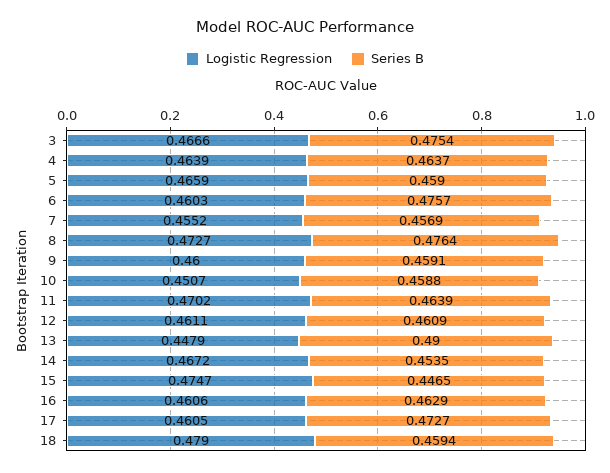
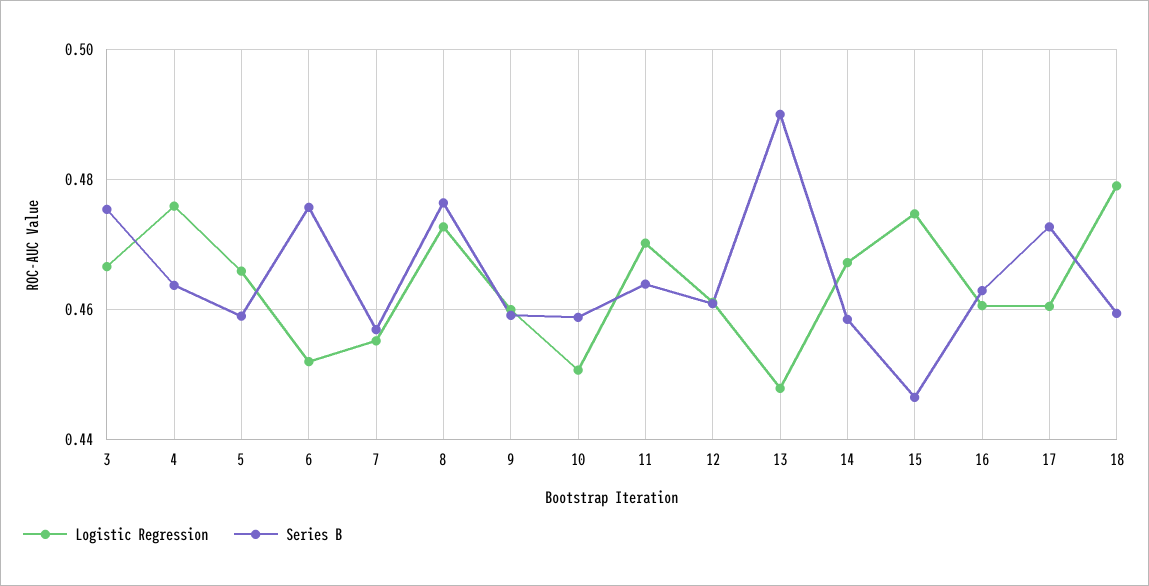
Logistic Regression, 4: 0.4639 -> 0.476
Logistic Regression, 6: 0.4603 -> 0.452
Series B, 14: 0.4535 -> 0.458

